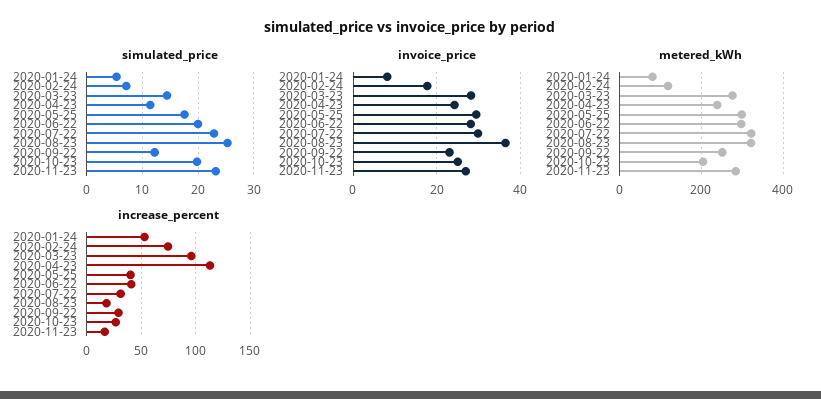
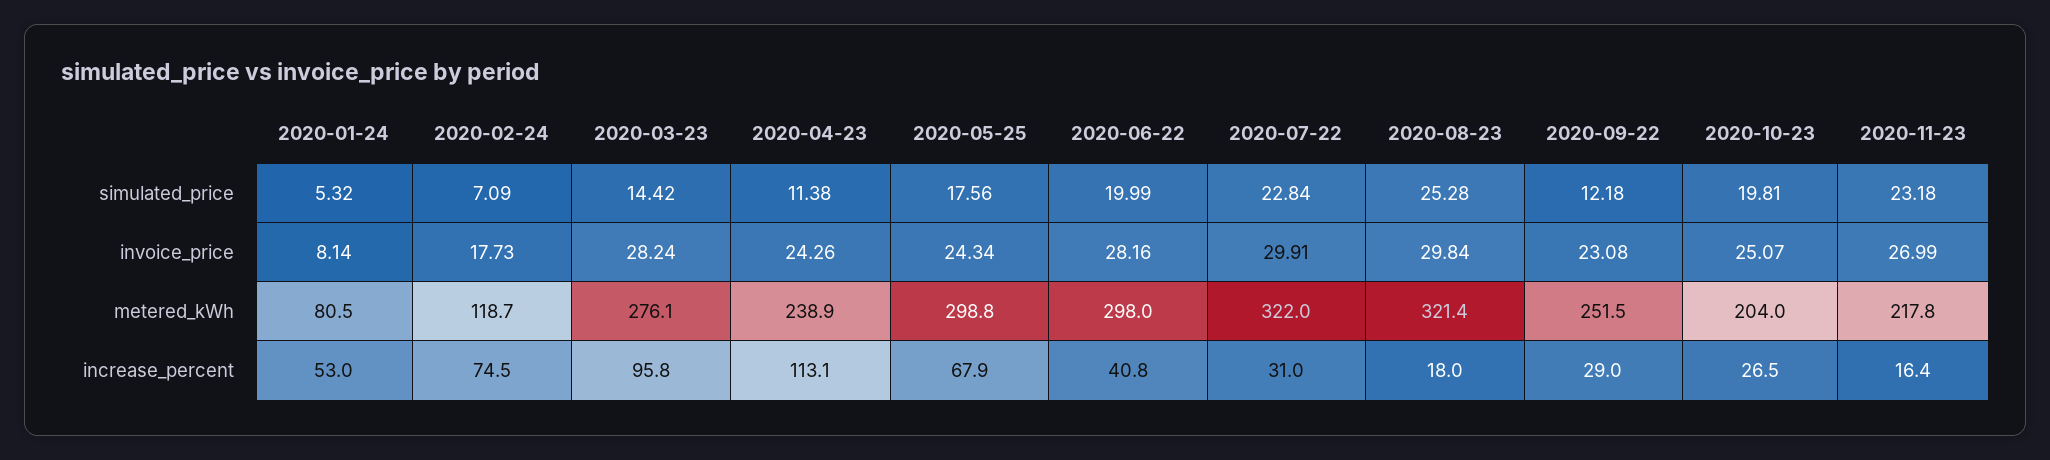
invoice_price, 2020-05-25: 30 -> 24.34
invoice_price, 2020-08-23: 36 -> 29.84
metered_kWh, 2020-11-23: 280 -> 217.8
increase_percent, 2020-05-25: 40 -> 67.9

